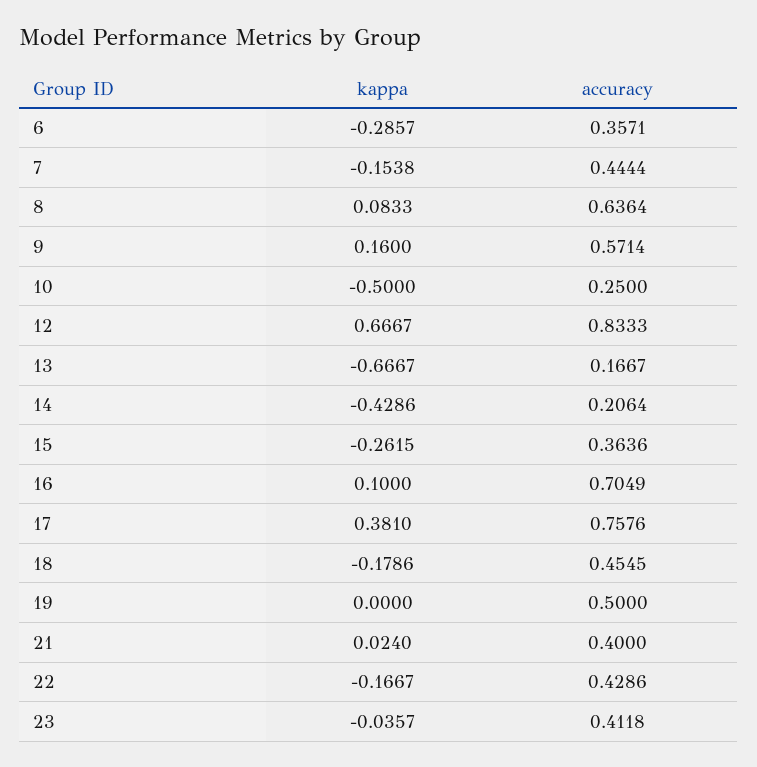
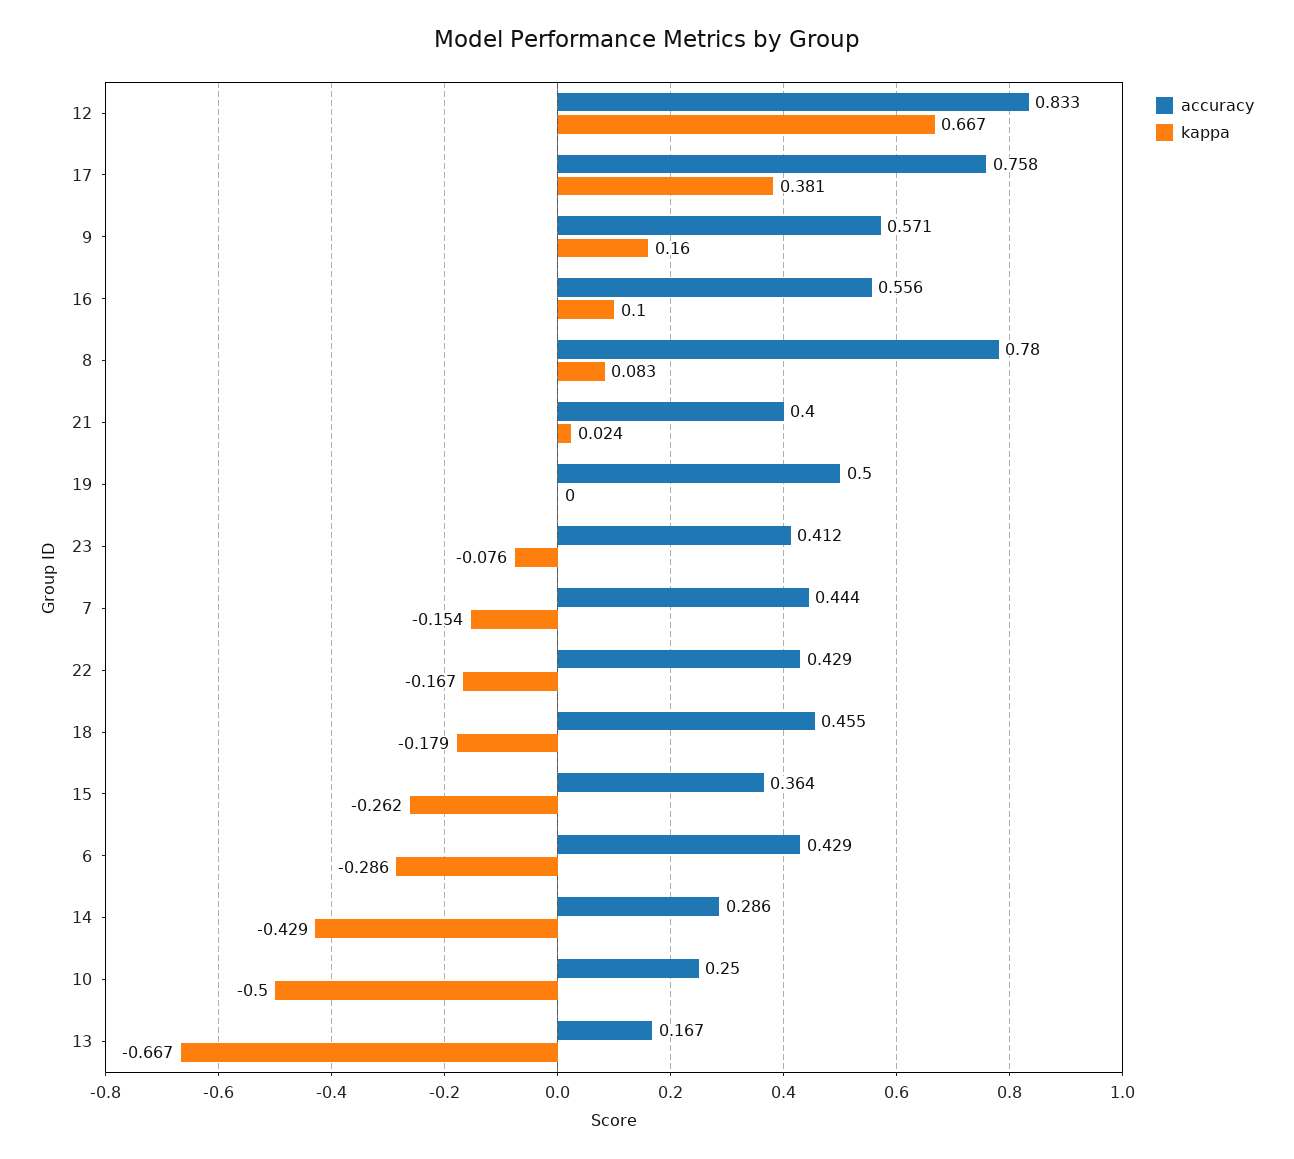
accuracy, 6: 0.3571 -> 0.429
accuracy, 8: 0.6364 -> 0.78
accuracy, 14: 0.2064 -> 0.286
accuracy, 16: 0.7049 -> 0.556
kappa, 23: -0.0357 -> -0.076

